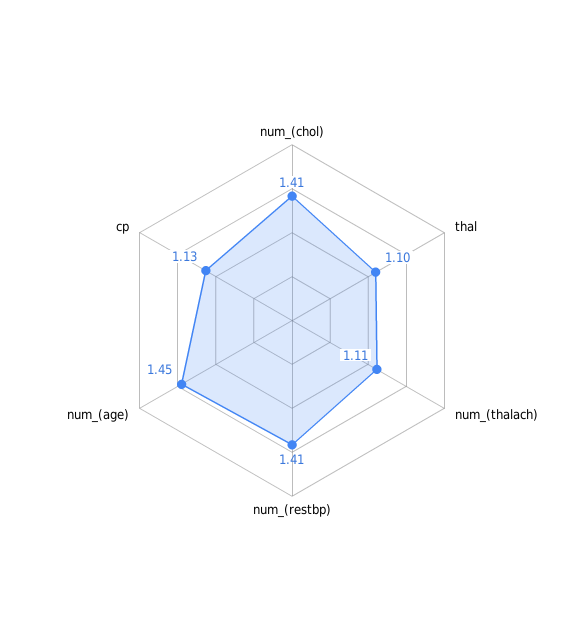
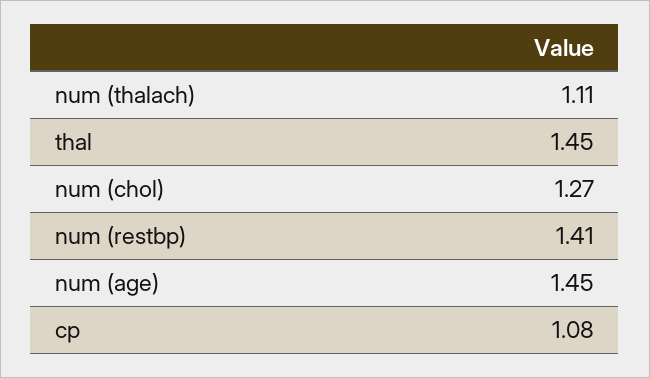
num_(chol): 1.41 -> 1.27
thal: 1.1 -> 1.45
cp: 1.13 -> 1.08

